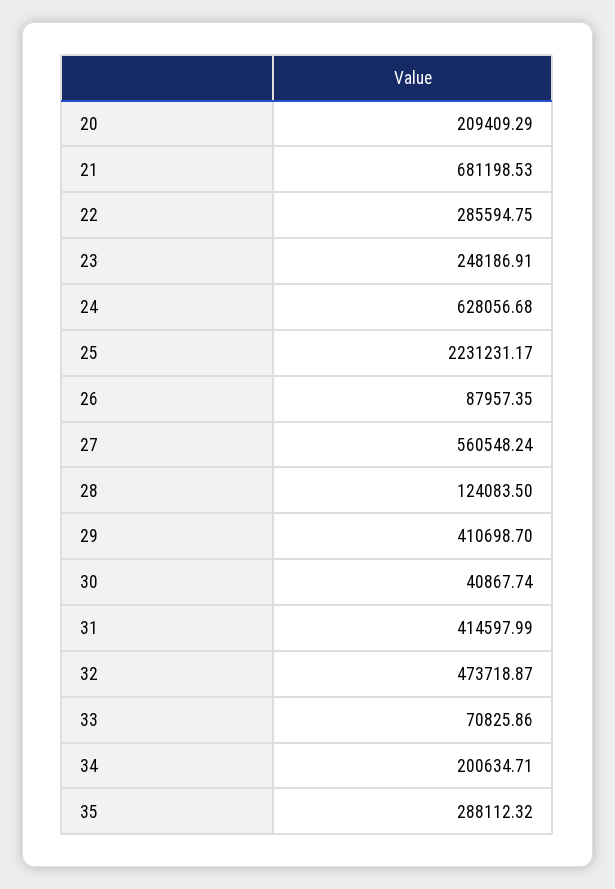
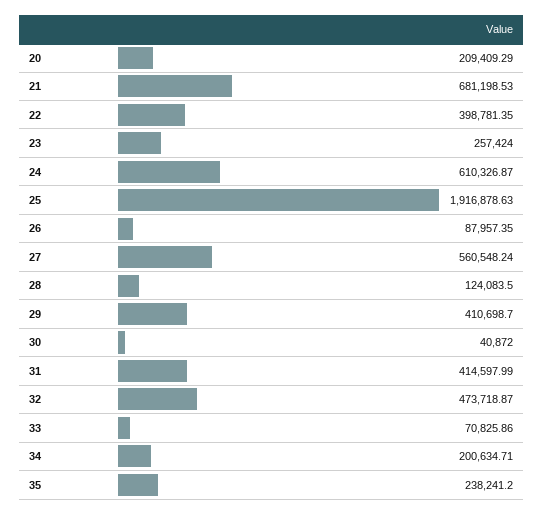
22: 285594.75 -> 398781.35
23: 248186.91 -> 257424
24: 628056.68 -> 610326.87
25: 2231231.17 -> 1916878.63
30: 40867.74 -> 40872
35: 288112.32 -> 238241.2

